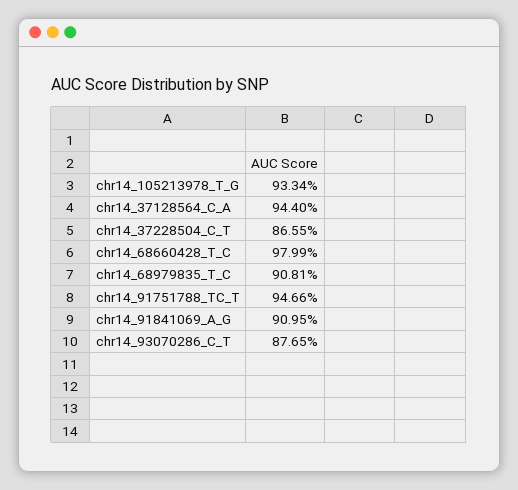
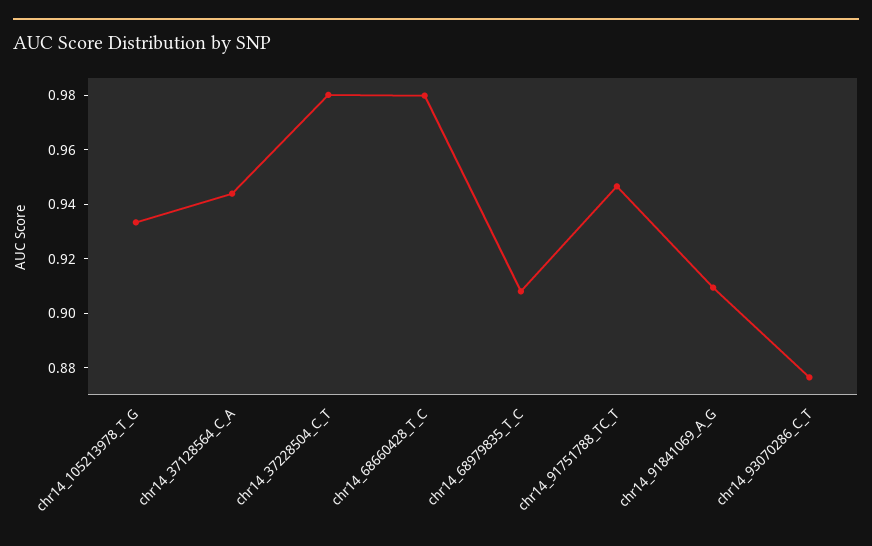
chr14_37228504_C_T: 0.8655 -> 0.98

